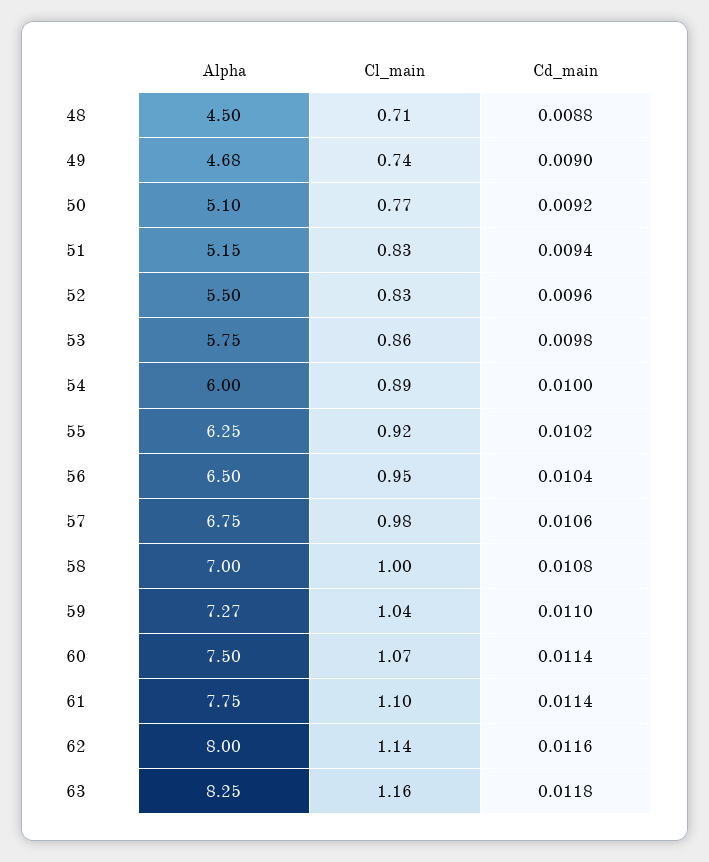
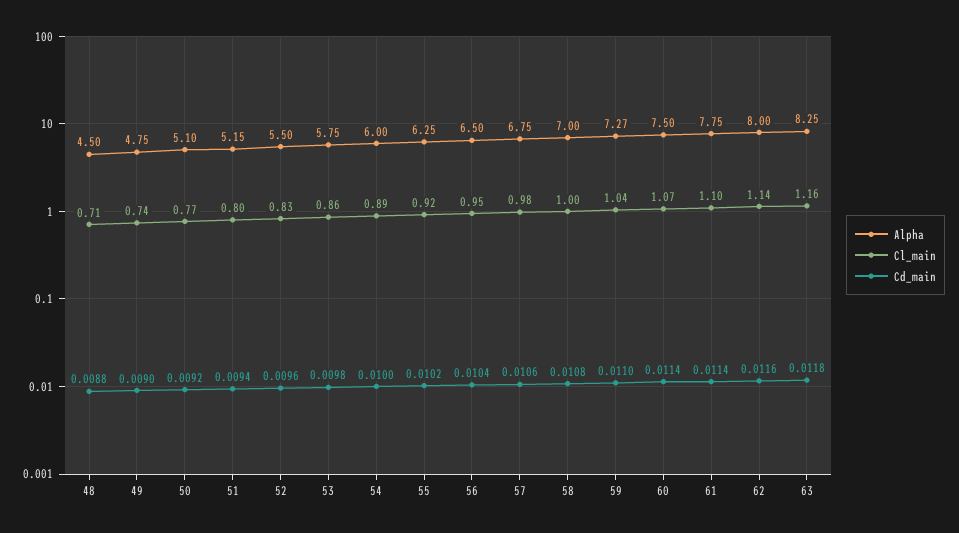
Alpha, 49: 4.68 -> 4.75
Cl_main, 51: 0.83 -> 0.8

